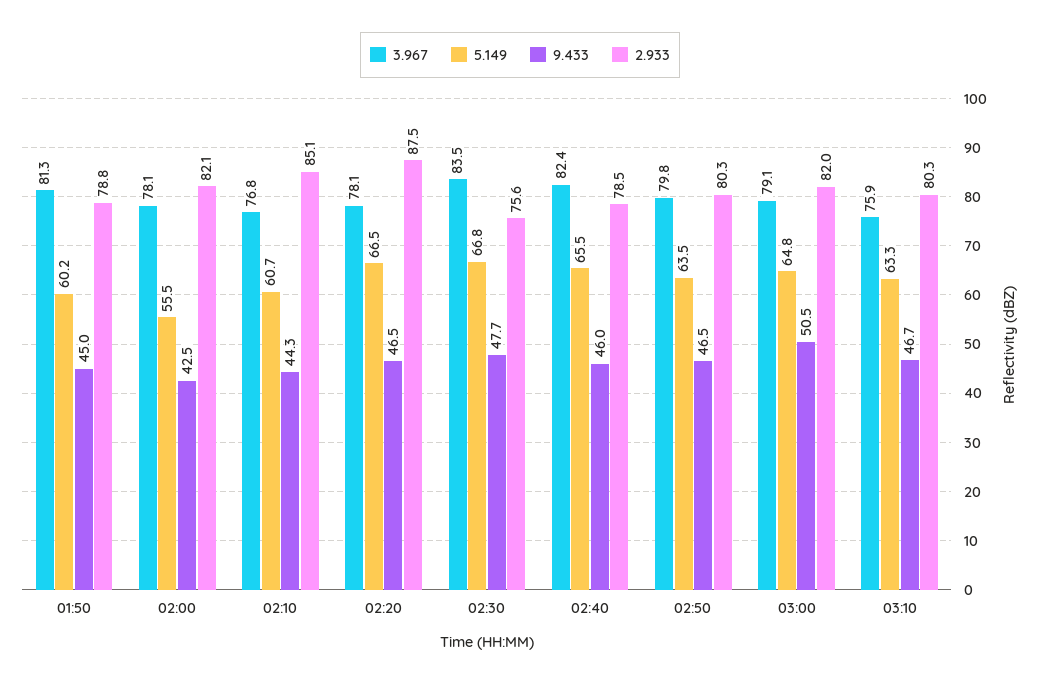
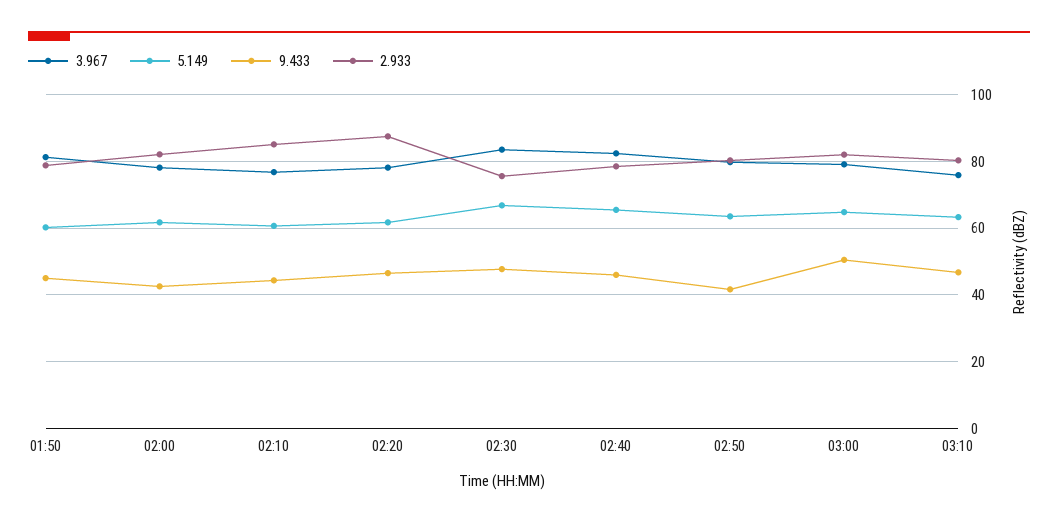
5.149, 02:00: 55.5 -> 62
5.149, 02:20: 66.5 -> 62
9.433, 02:50: 46.5 -> 42

